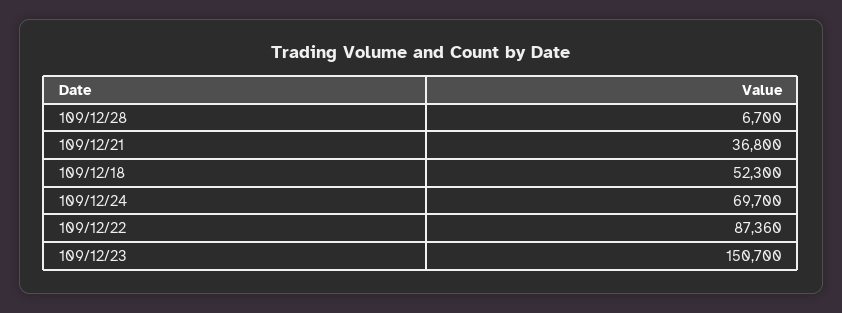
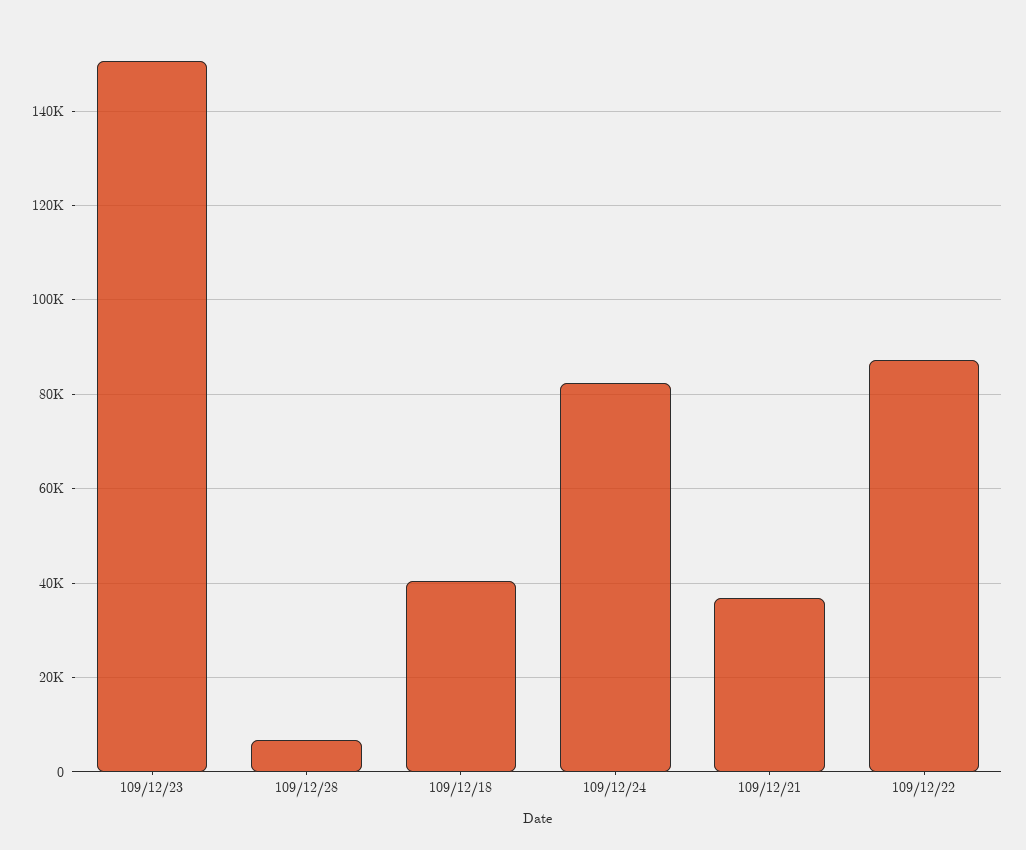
109/12/18: 52300 -> 40000
109/12/24: 69700 -> 82000

